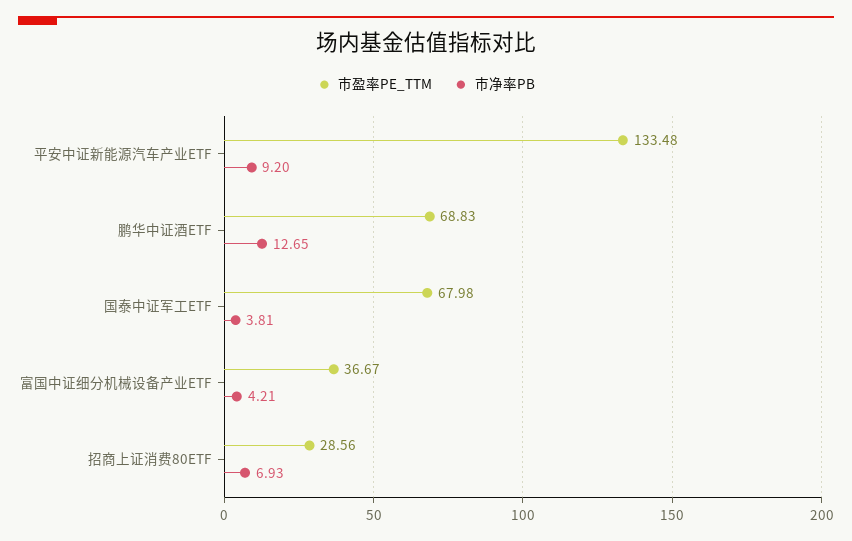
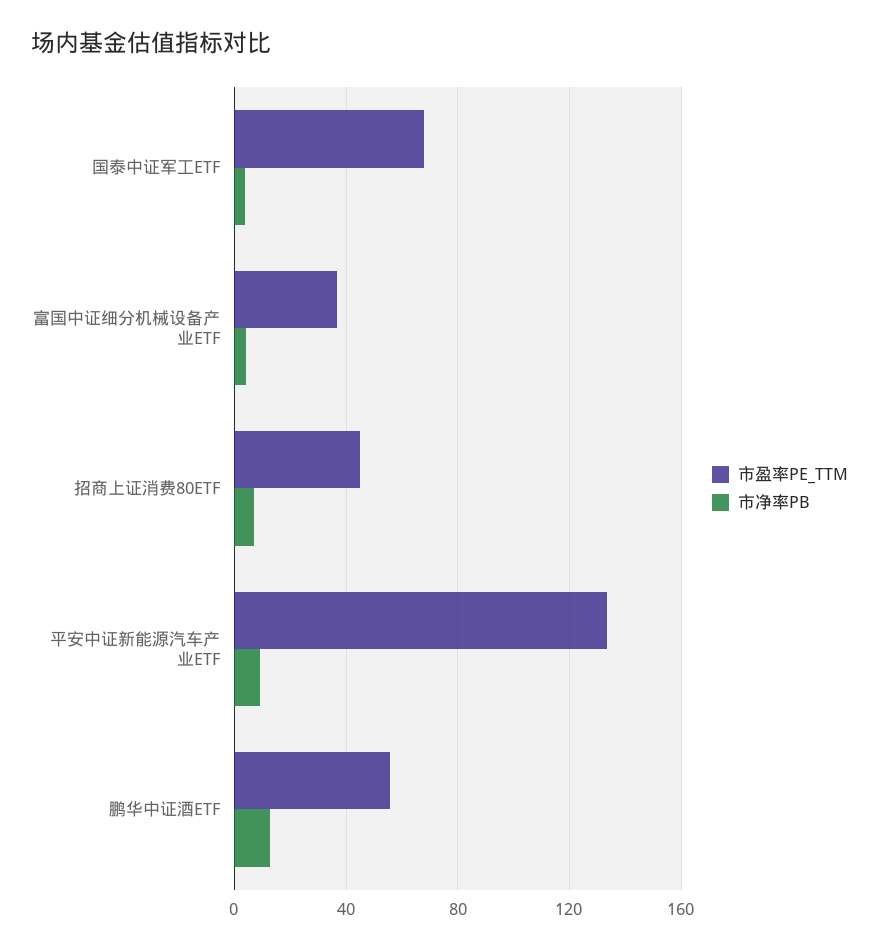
市盈率PE_TTM, 鹏华中证酒ETF: 68.83 -> 55
市盈率PE_TTM, 招商上证消费80ETF: 28.56 -> 45

